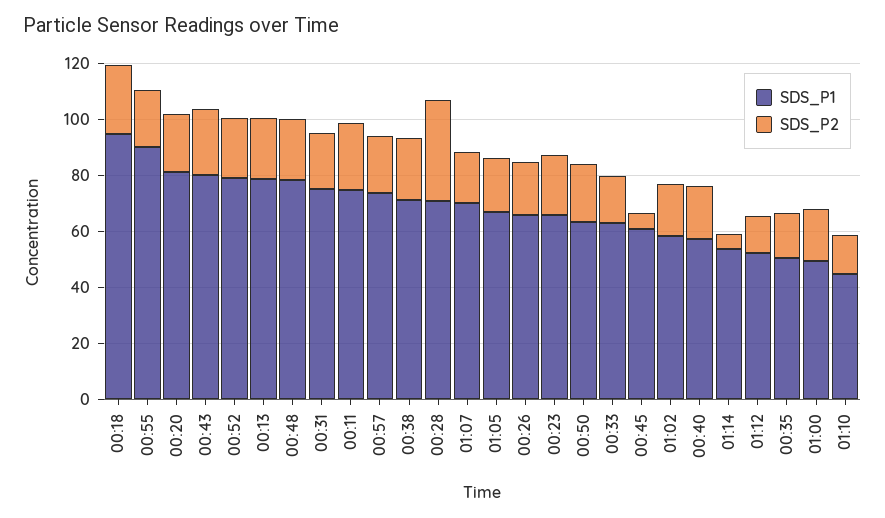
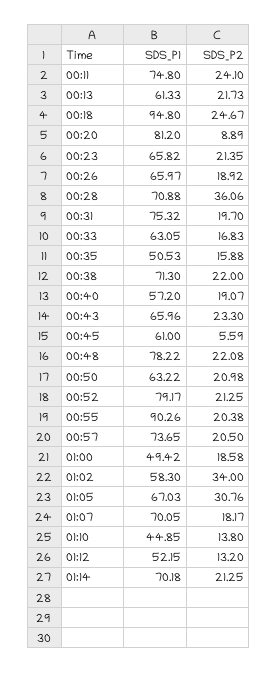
SDS_P2, 00:20: 20 -> 8.89
SDS_P1, 00:43: 80 -> 65.96
SDS_P1, 00:13: 80 -> 61.33
SDS_P2, 01:05: 20 -> 30.76
SDS_P2, 01:02: 20 -> 34
SDS_P1, 01:14: 55 -> 70.18
SDS_P2, 01:14: 5 -> 21.25

